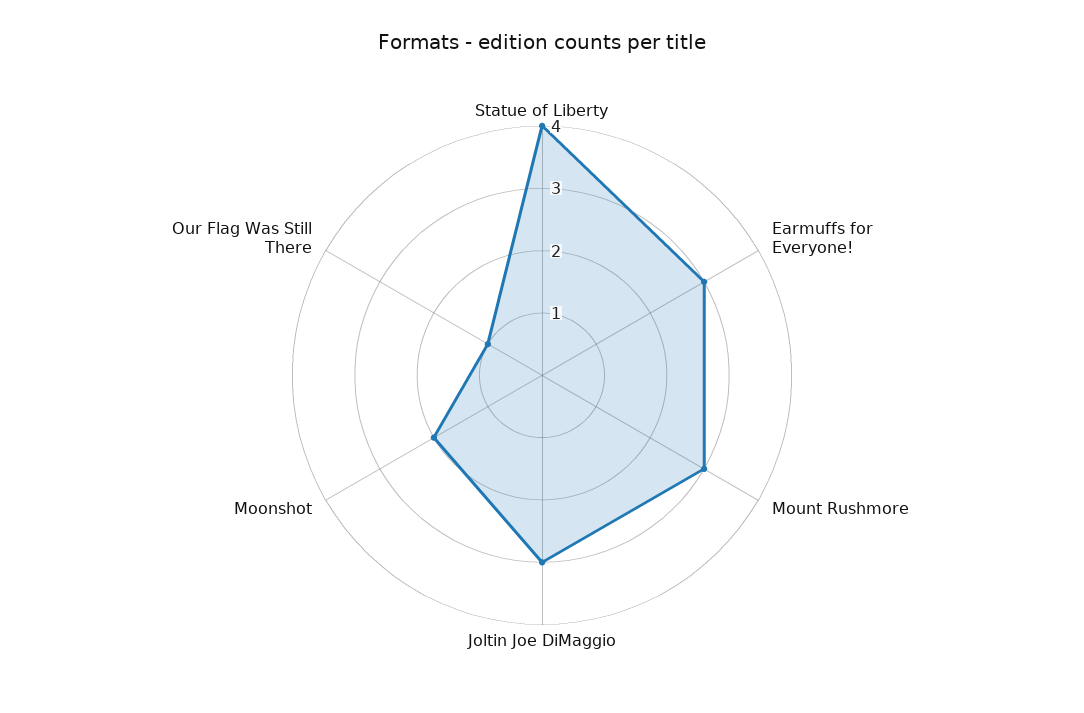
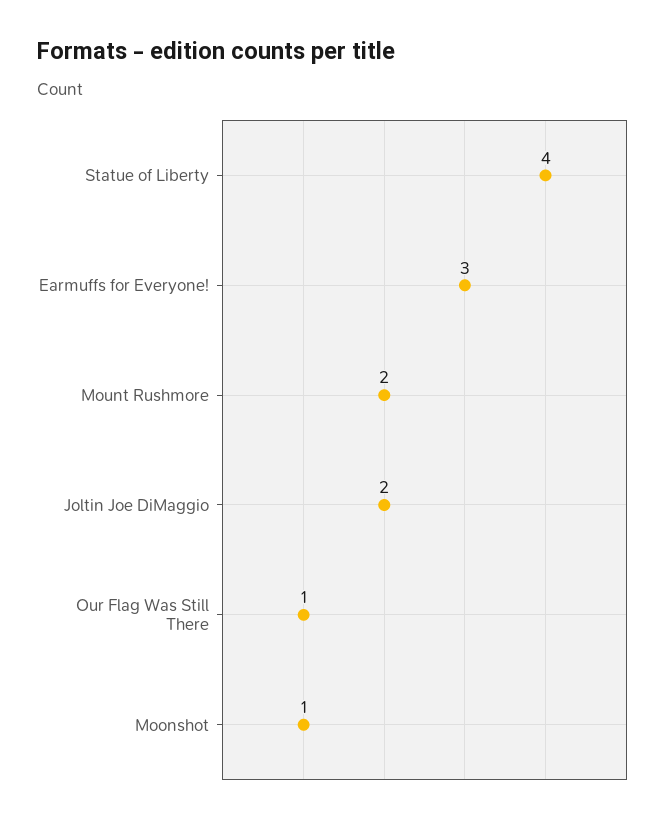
Mount Rushmore: 3 -> 2
Joltin Joe DiMaggio: 3 -> 2
Moonshot: 2 -> 1

